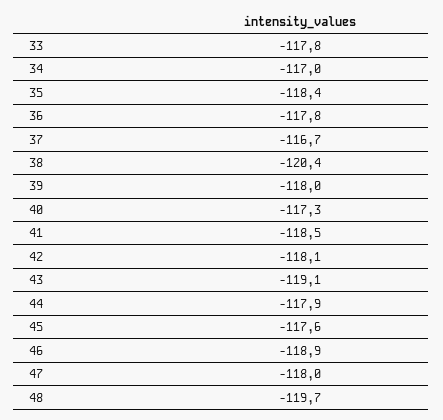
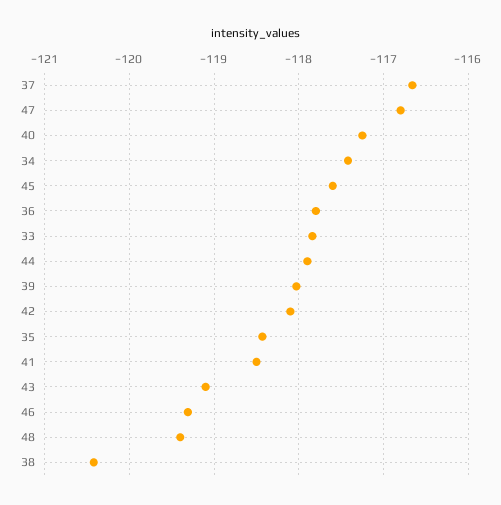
34: -117 -> -117.4
46: -118.9 -> -119.3
47: -118 -> -116.8
48: -119.7 -> -119.4

